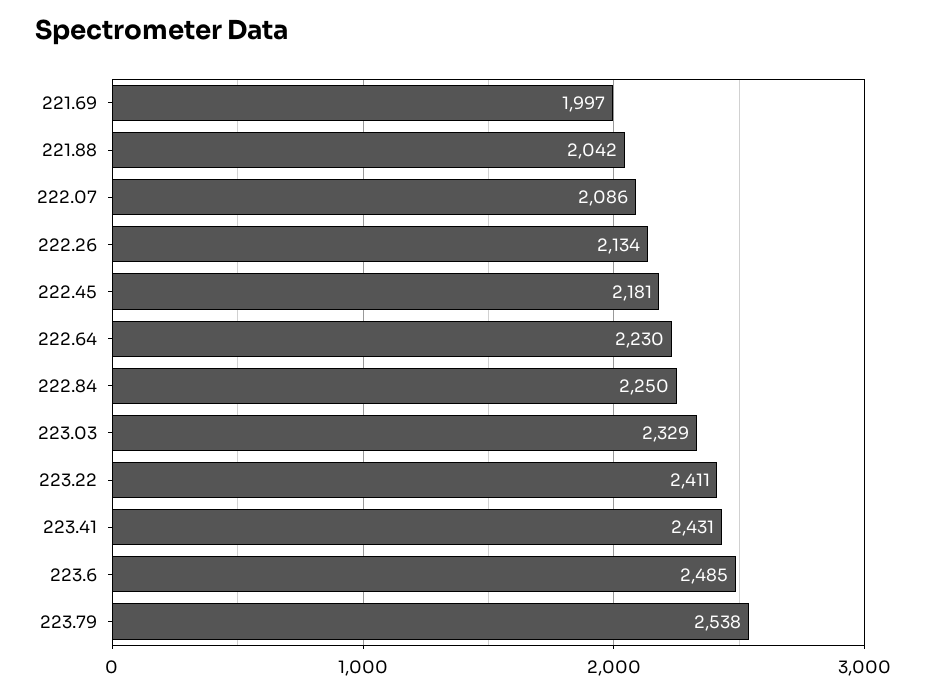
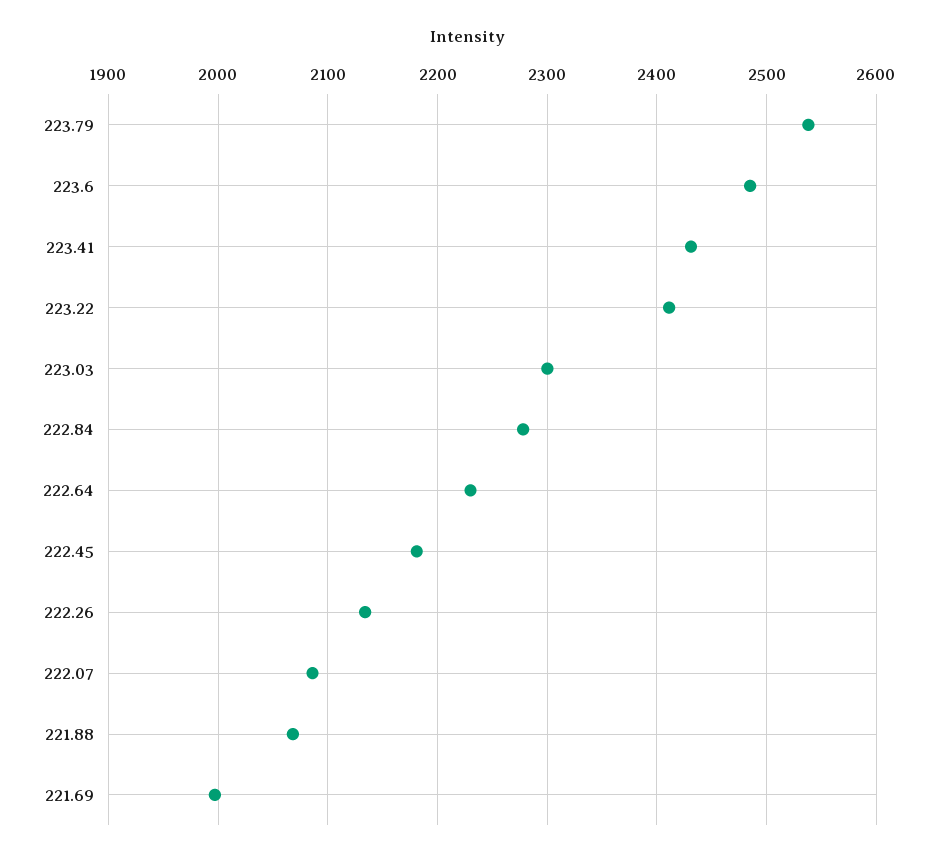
221.88: 2042 -> 2070
222.84: 2250 -> 2280
223.03: 2329 -> 2300

